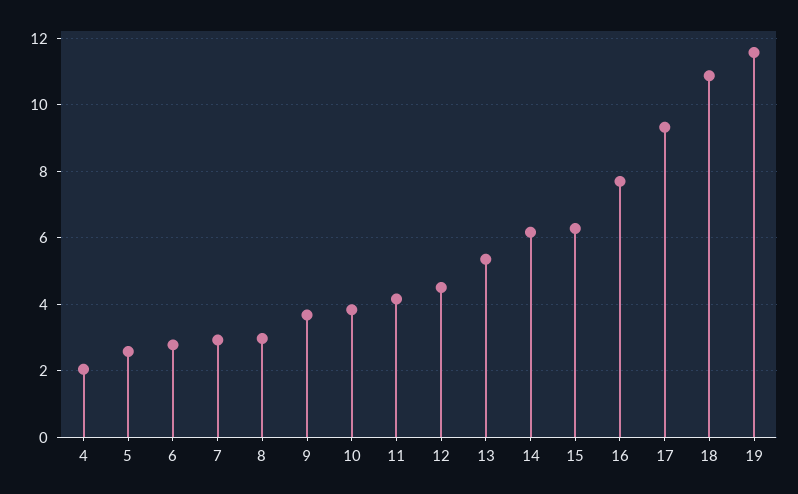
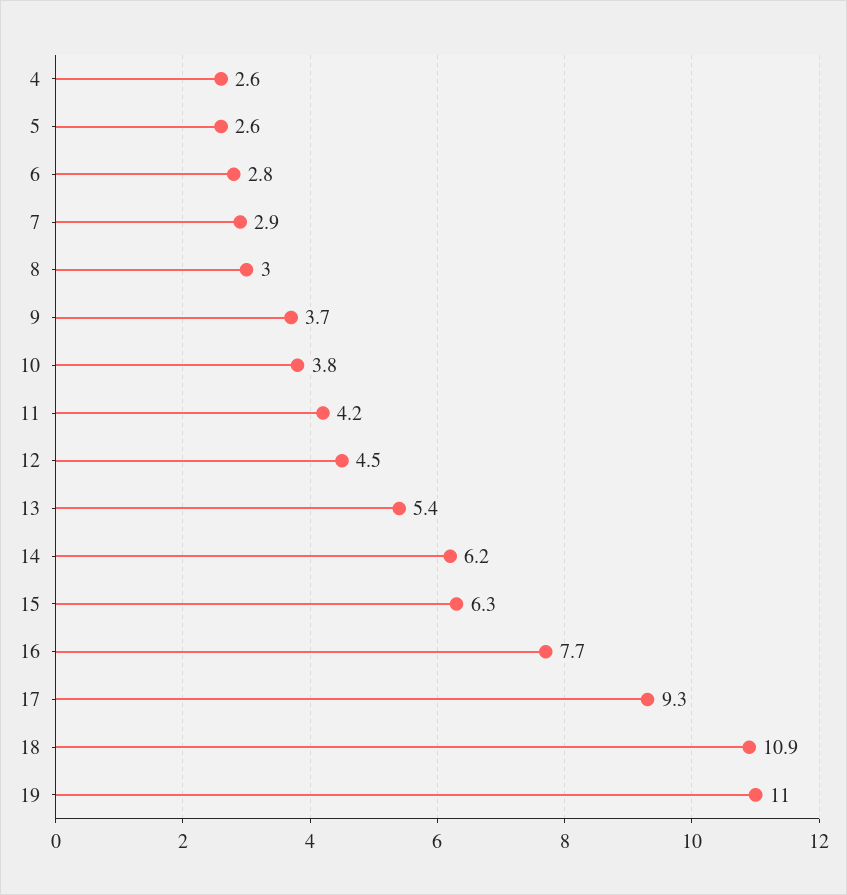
4: 2 -> 2.6
19: 11.6 -> 11

